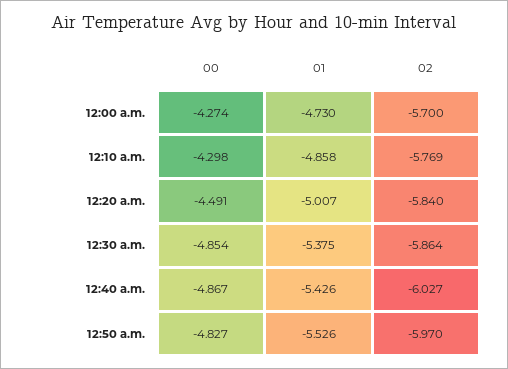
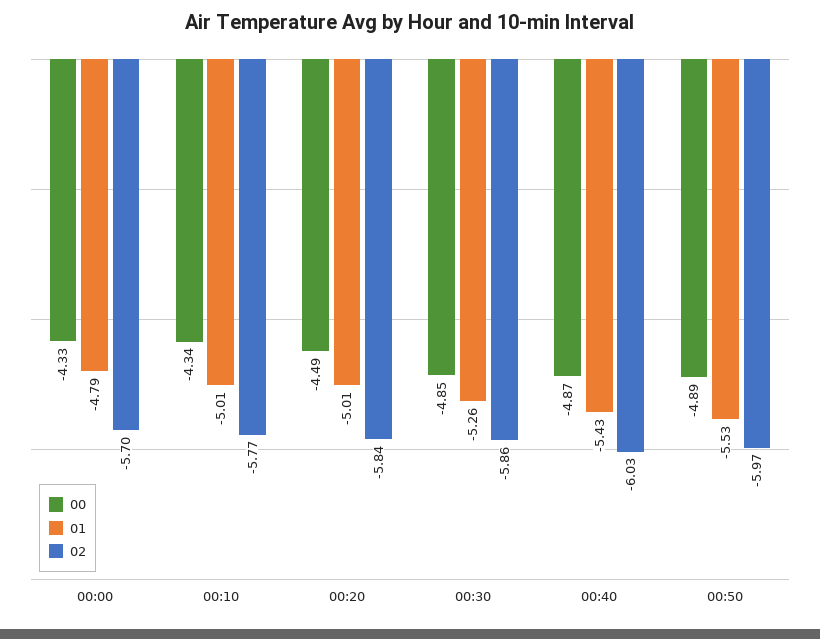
00, 12:00 a.m.: -4.274 -> -4.33
01, 12:00 a.m.: -4.73 -> -4.79
00, 12:10 a.m.: -4.298 -> -4.34
01, 12:10 a.m.: -4.858 -> -5.01
01, 12:30 a.m.: -5.375 -> -5.26
00, 12:50 a.m.: -4.827 -> -4.89

